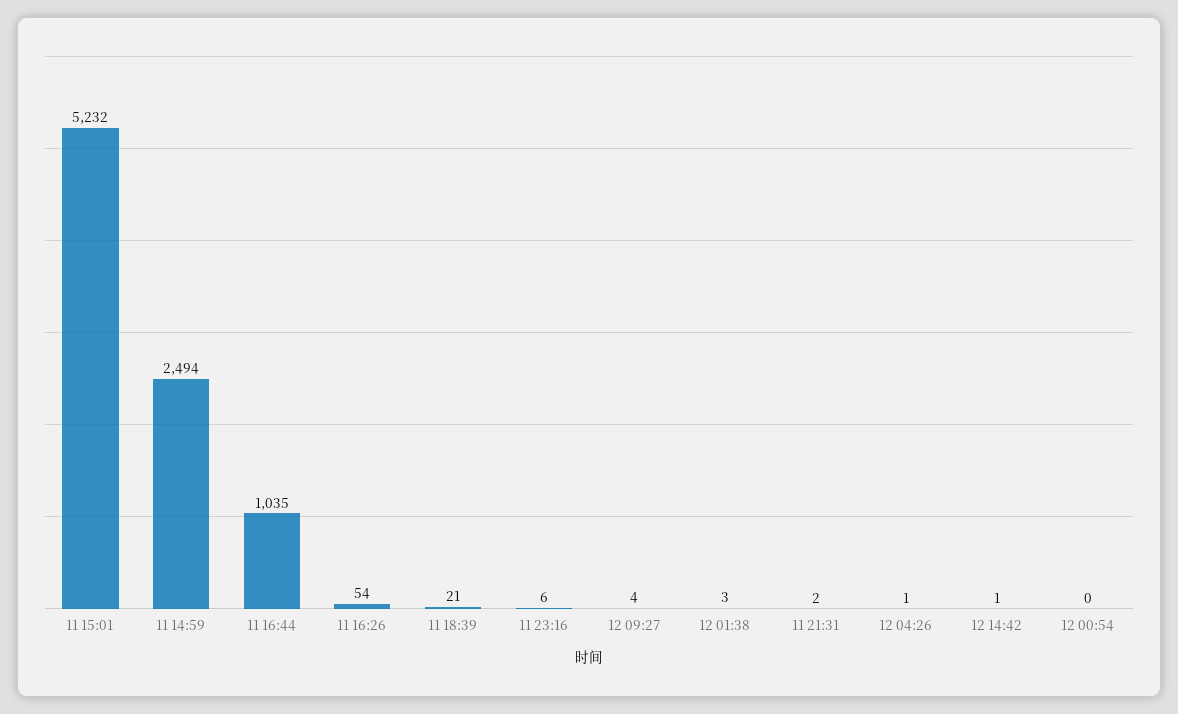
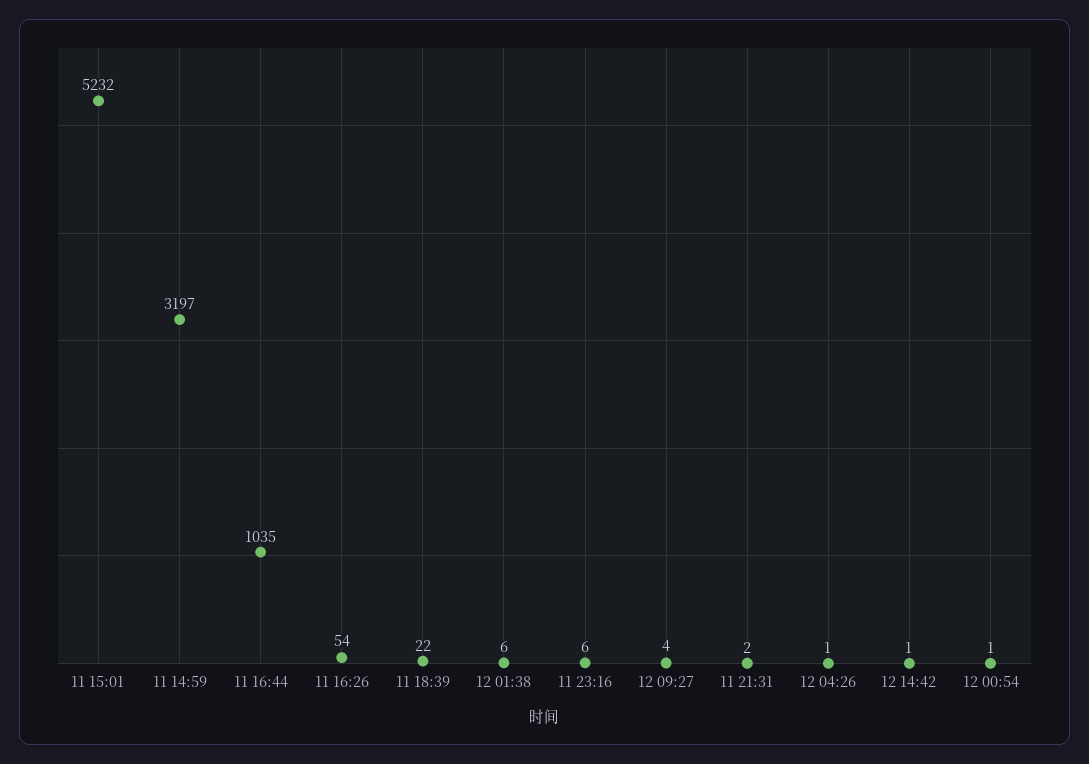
11 14:59: 2494 -> 3197
11 18:39: 21 -> 22
12 01:38: 3 -> 6
12 00:54: 0 -> 1

